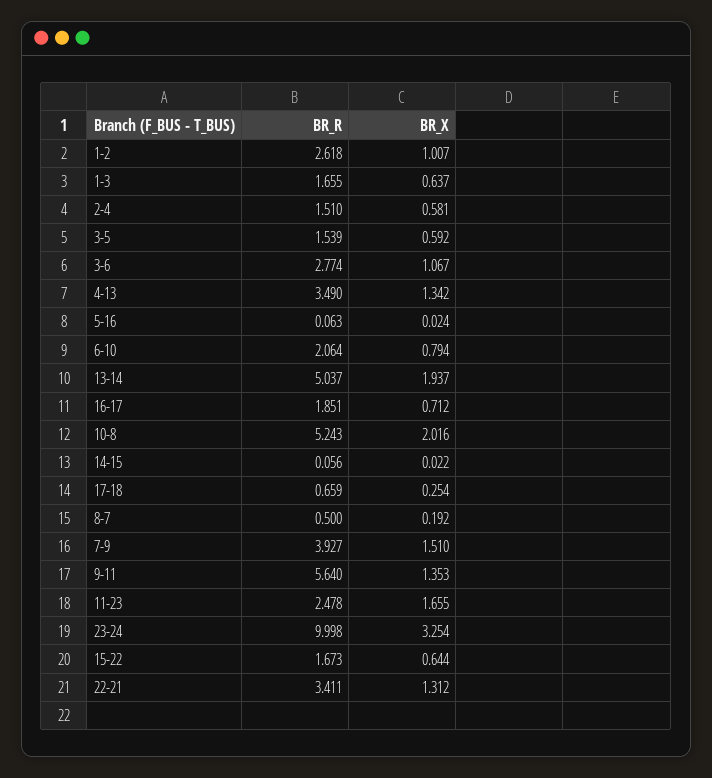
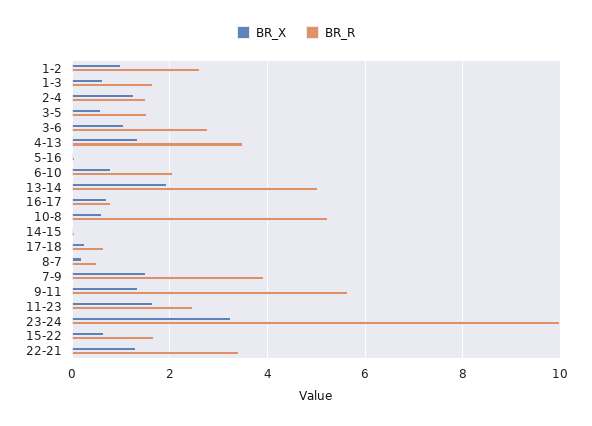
BR_X, 2-4: 0.581 -> 1.2
BR_R, 16-17: 1.851 -> 0.8
BR_X, 10-8: 2.016 -> 0.6

